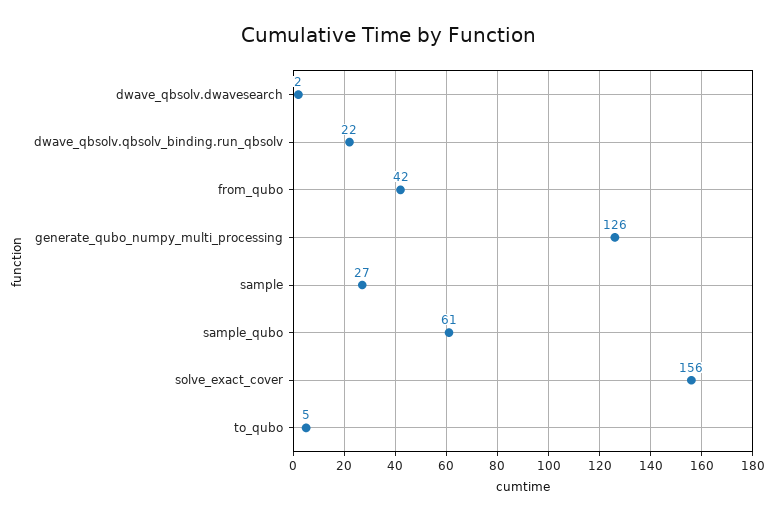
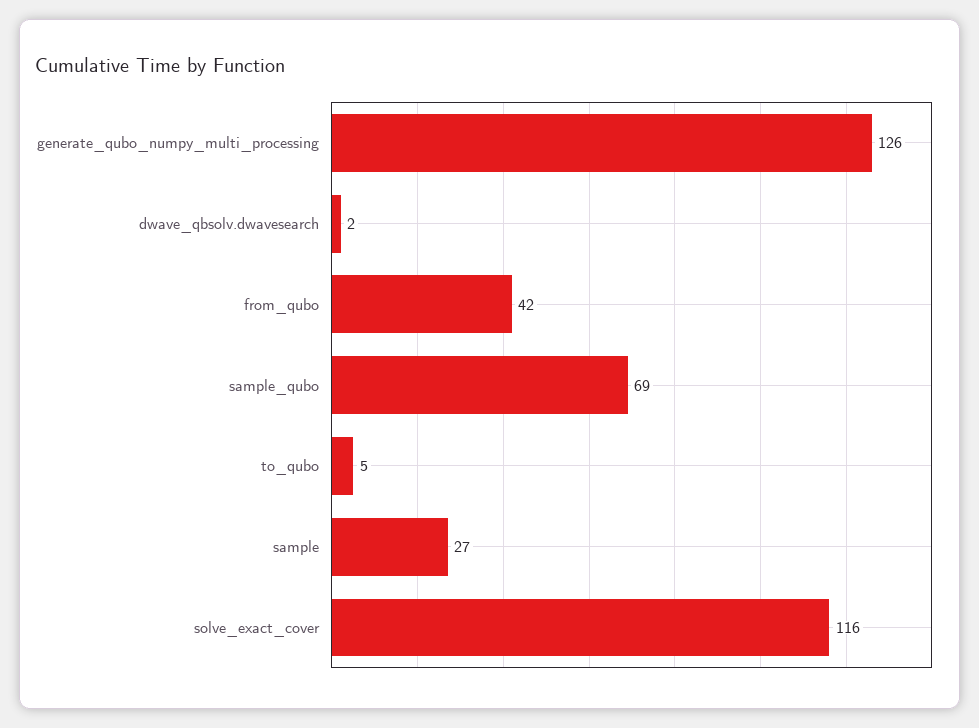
dwave_qbsolv.qbsolv_binding.run_qbsolv: 22 -> none
sample_qubo: 61 -> 69
solve_exact_cover: 156 -> 116

